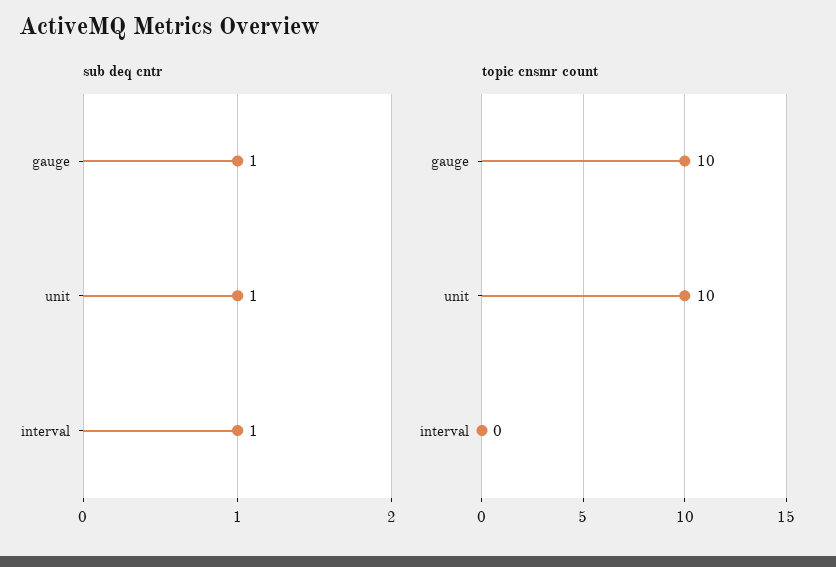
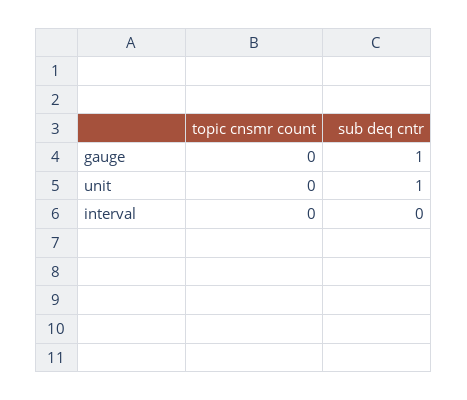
sub deq cntr, interval: 1 -> 0
topic cnsmr count, gauge: 10 -> 0
topic cnsmr count, unit: 10 -> 0

